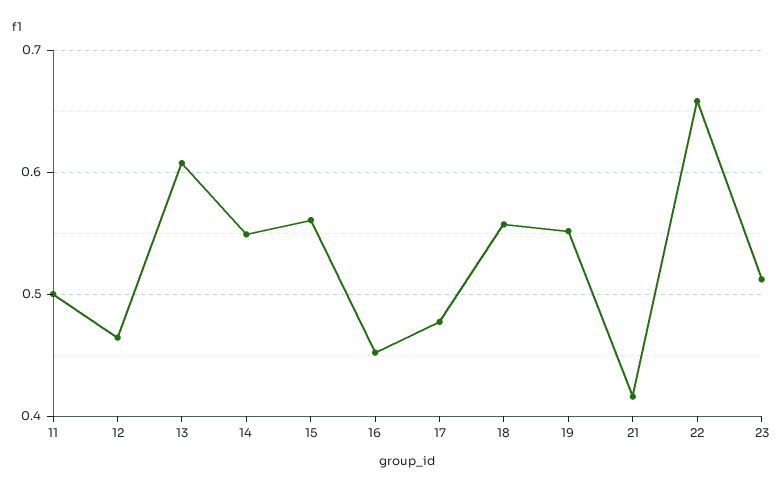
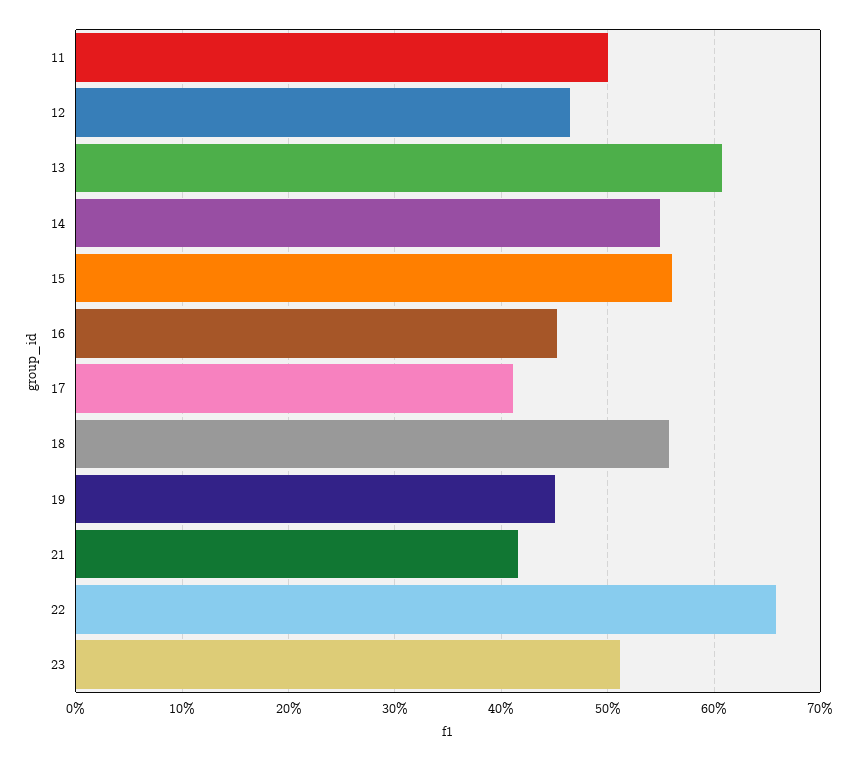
17: 0.48 -> 0.41
19: 0.55 -> 0.45

